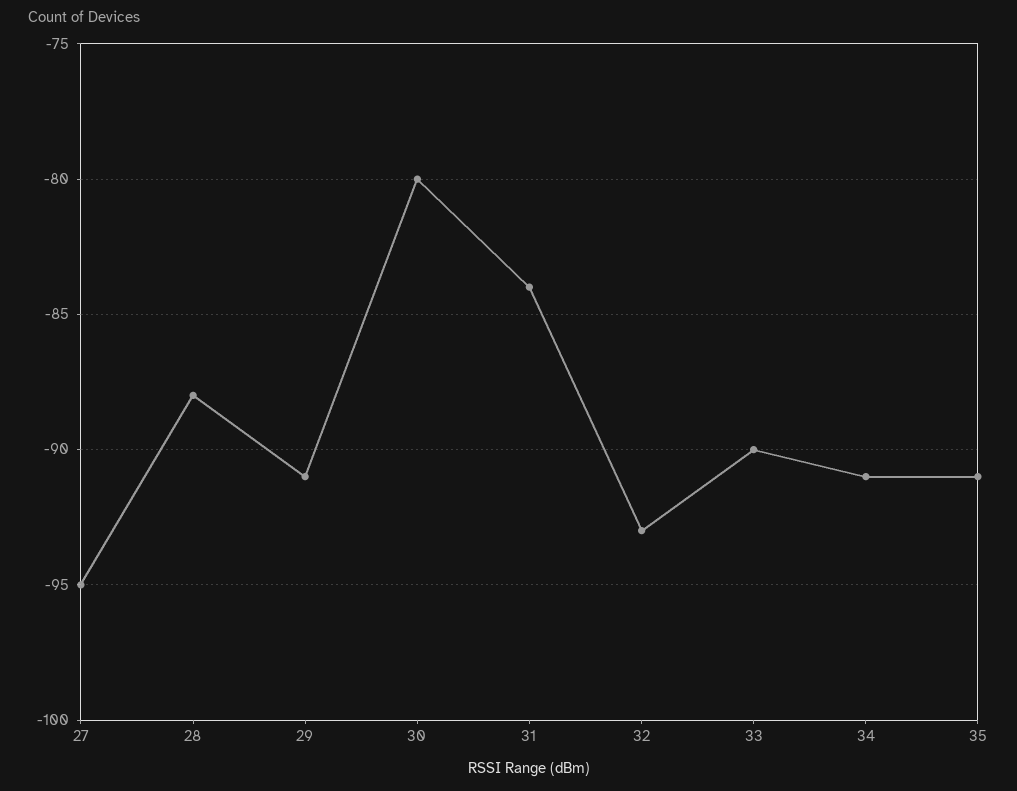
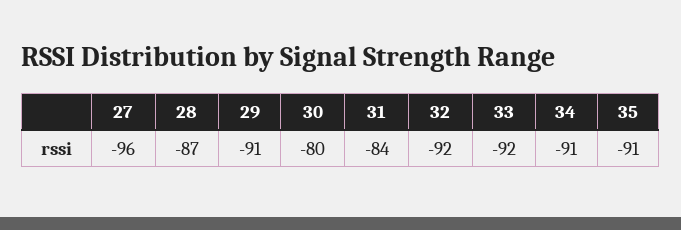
27: -95 -> -96
28: -88 -> -87
32: -93 -> -92
33: -90 -> -92

